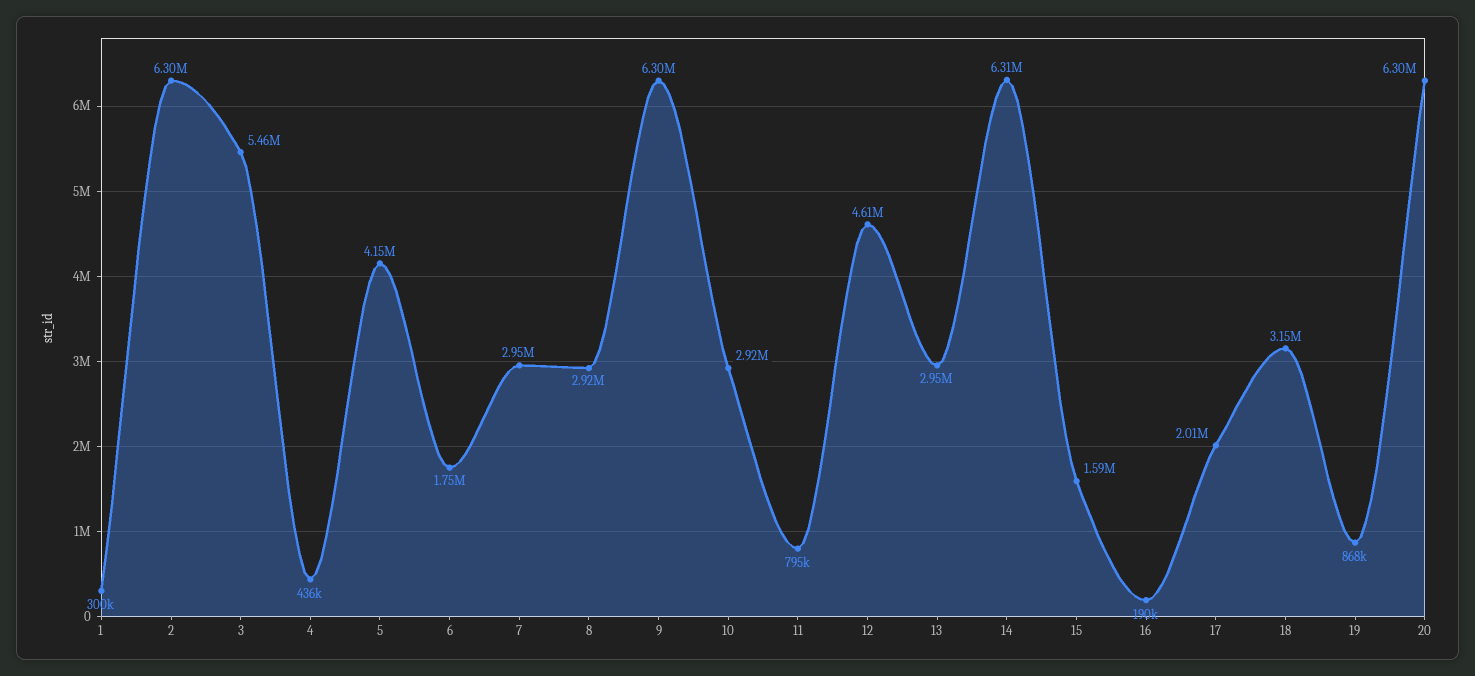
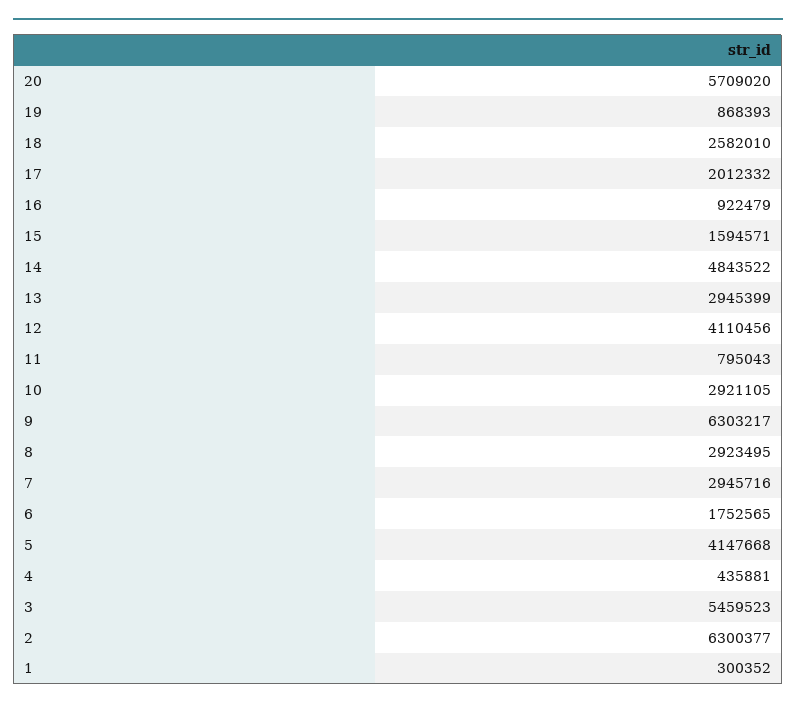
12: 4610000 -> 4110456
14: 6310000 -> 4843522
16: 190000 -> 922479
18: 3150000 -> 2582010
20: 6300000 -> 5709020

